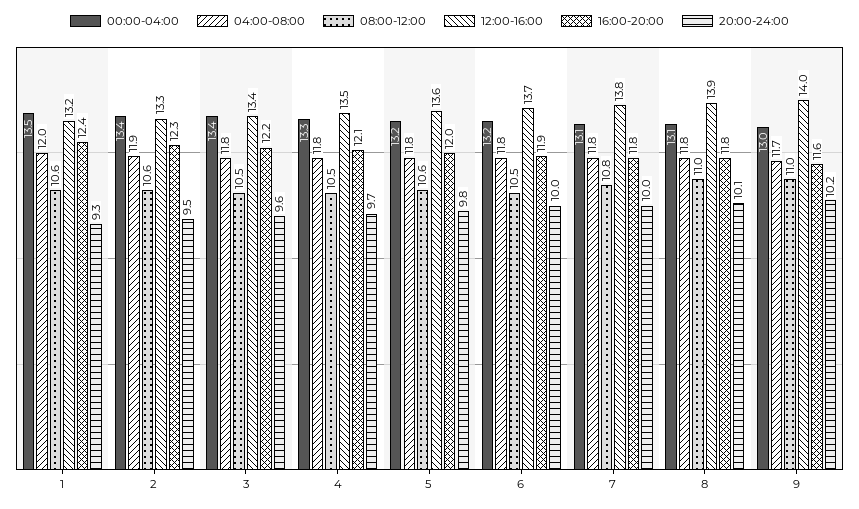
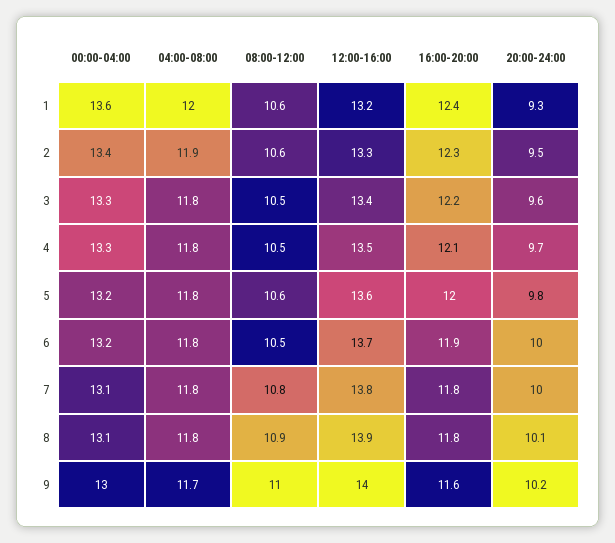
00:00-04:00, 1: 13.5 -> 13.6
00:00-04:00, 3: 13.4 -> 13.3
08:00-12:00, 8: 11 -> 10.9

